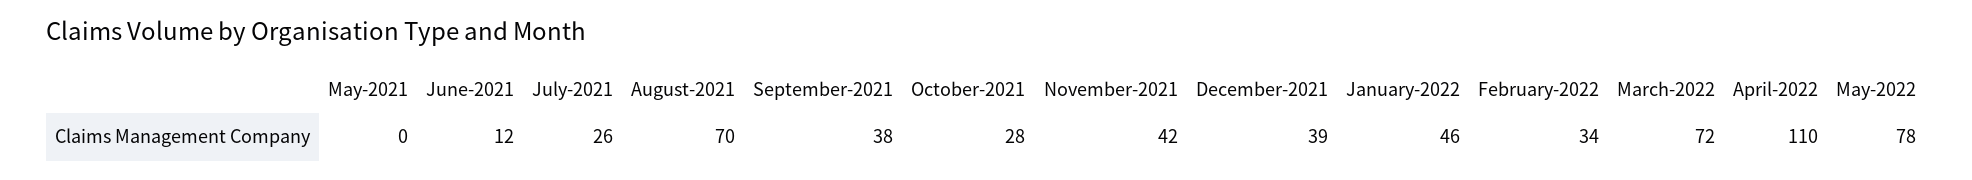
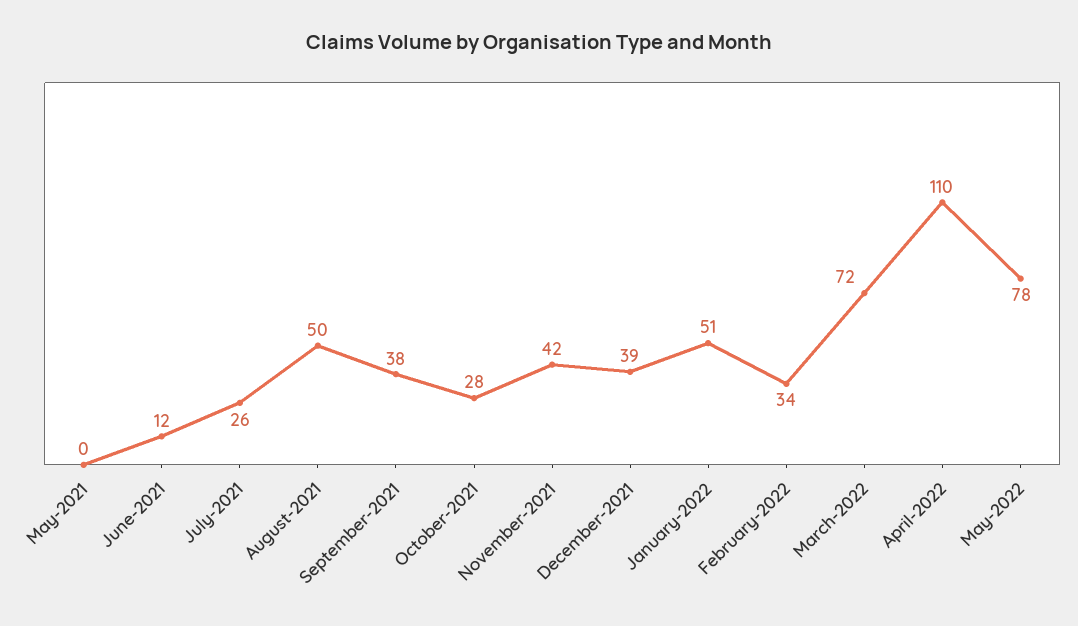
August-2021: 70 -> 50
January-2022: 46 -> 51

